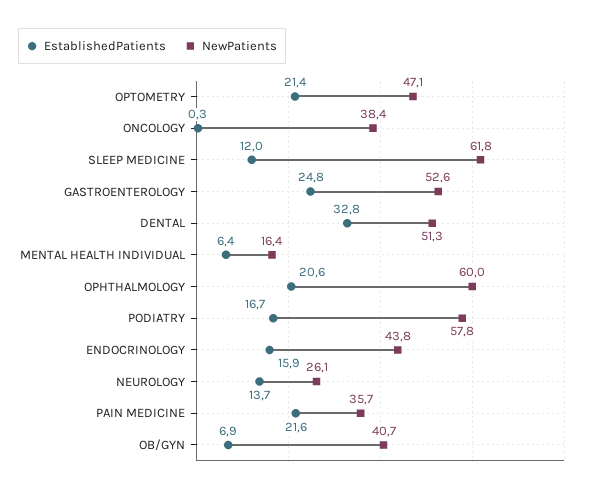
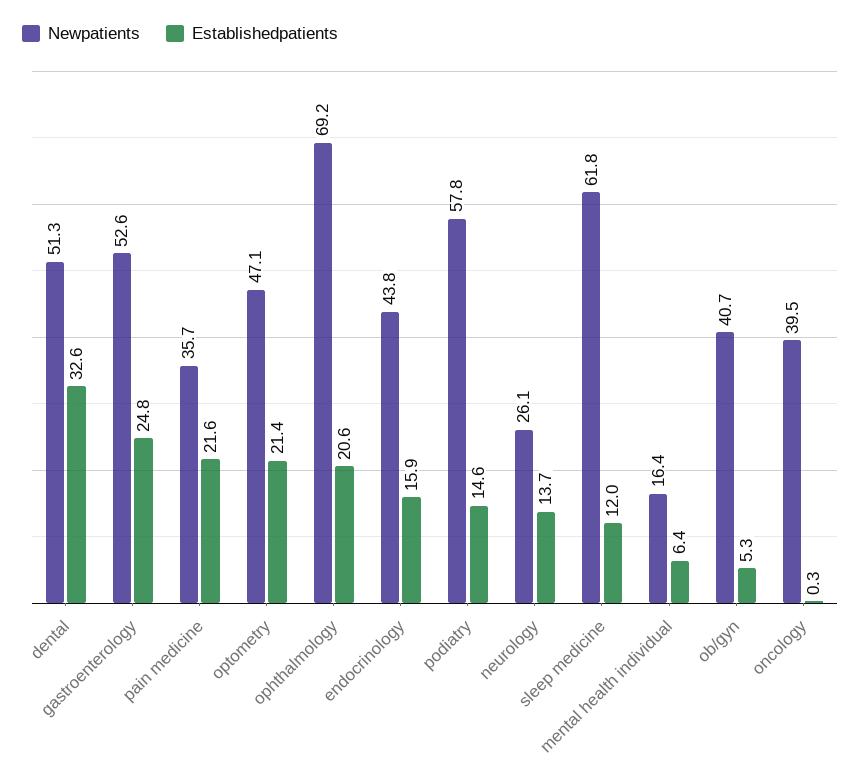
NewPatients, ONCOLOGY: 38.4 -> 39.5
EstablishedPatients, DENTAL: 32.8 -> 32.6
NewPatients, OPHTHALMOLOGY: 60 -> 69.2
EstablishedPatients, PODIATRY: 16.7 -> 14.6
EstablishedPatients, OB/GYN: 6.9 -> 5.3

